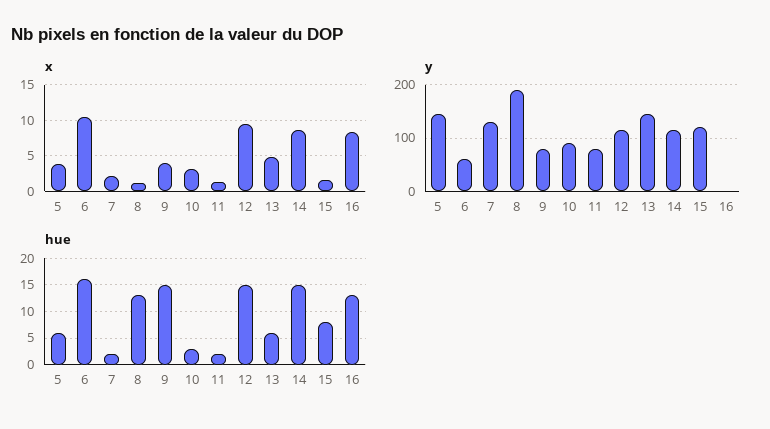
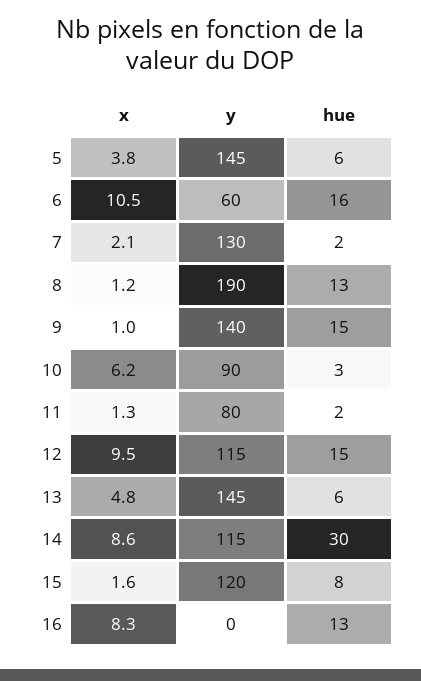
x, 9: 4 -> 1
x, 10: 3 -> 6.2
y, 9: 80 -> 140
hue, 14: 15 -> 30

